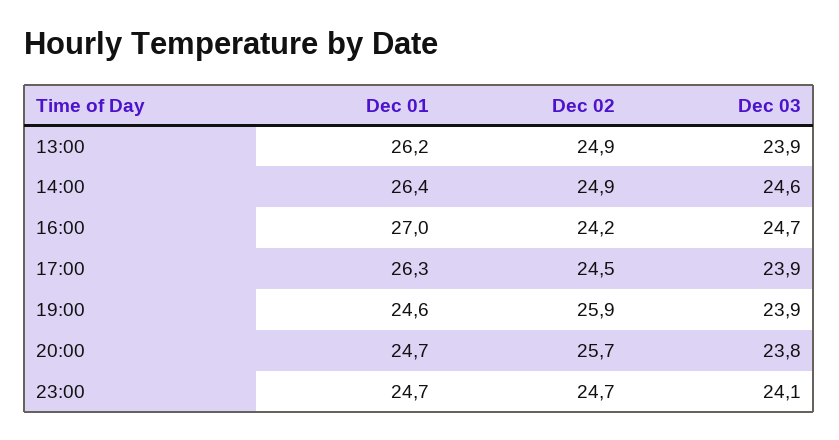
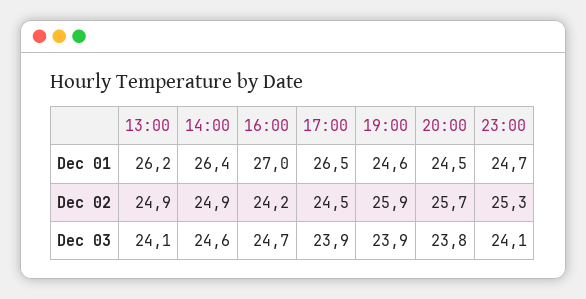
Dec 03, 13:00: 23.9 -> 24.1
Dec 01, 17:00: 26.3 -> 26.5
Dec 01, 20:00: 24.7 -> 24.5
Dec 02, 23:00: 24.7 -> 25.3

